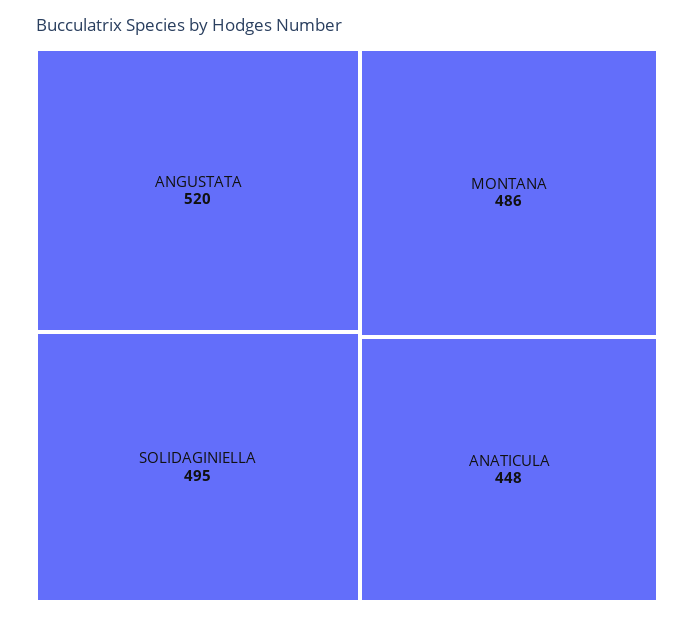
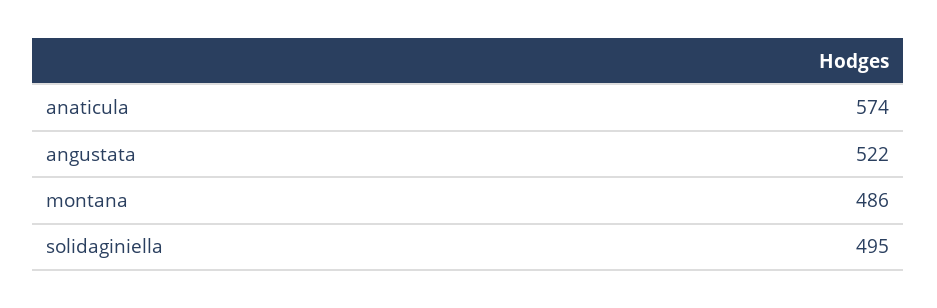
ANGUSTATA: 520 -> 522
ANATICULA: 448 -> 574

